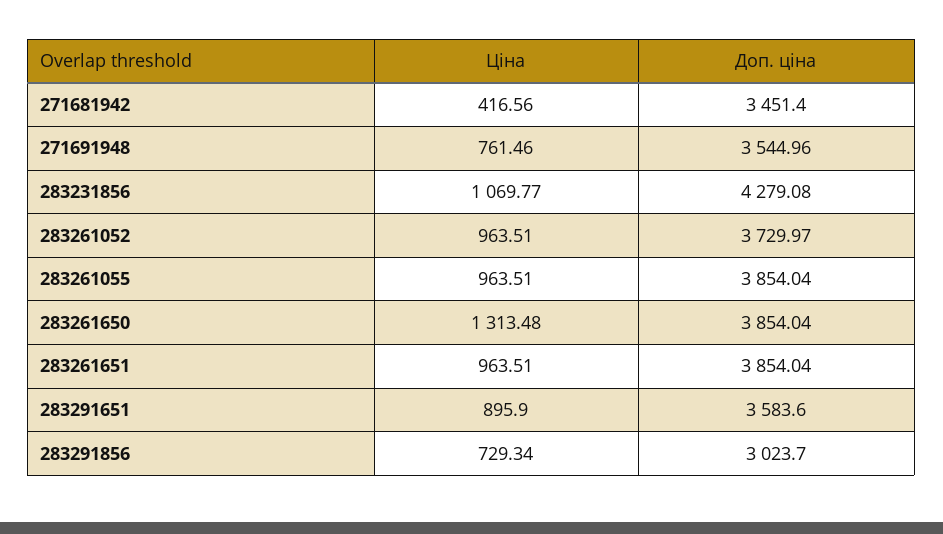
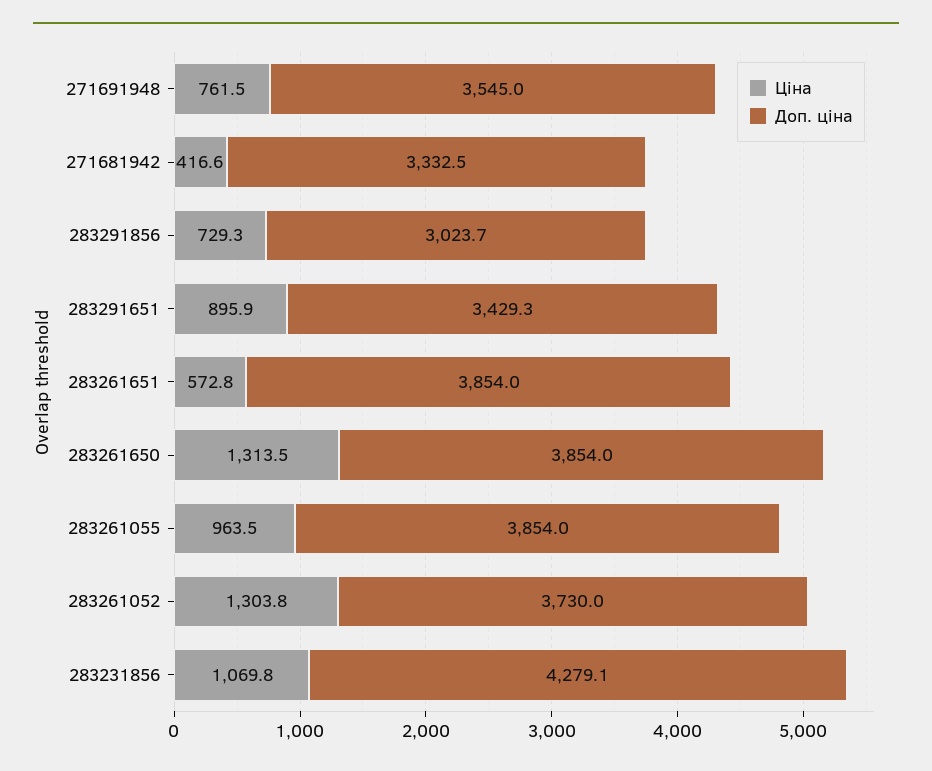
Доп. ціна, 271681942: 3451.4 -> 3332.5
Ціна, 283261052: 963.51 -> 1303.8
Ціна, 283261651: 963.51 -> 572.8
Доп. ціна, 283291651: 3583.6 -> 3429.3

